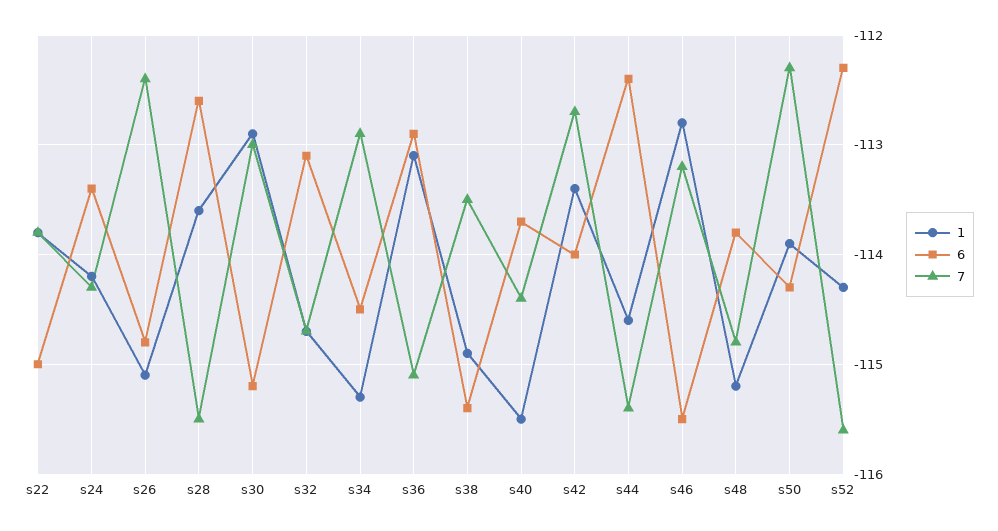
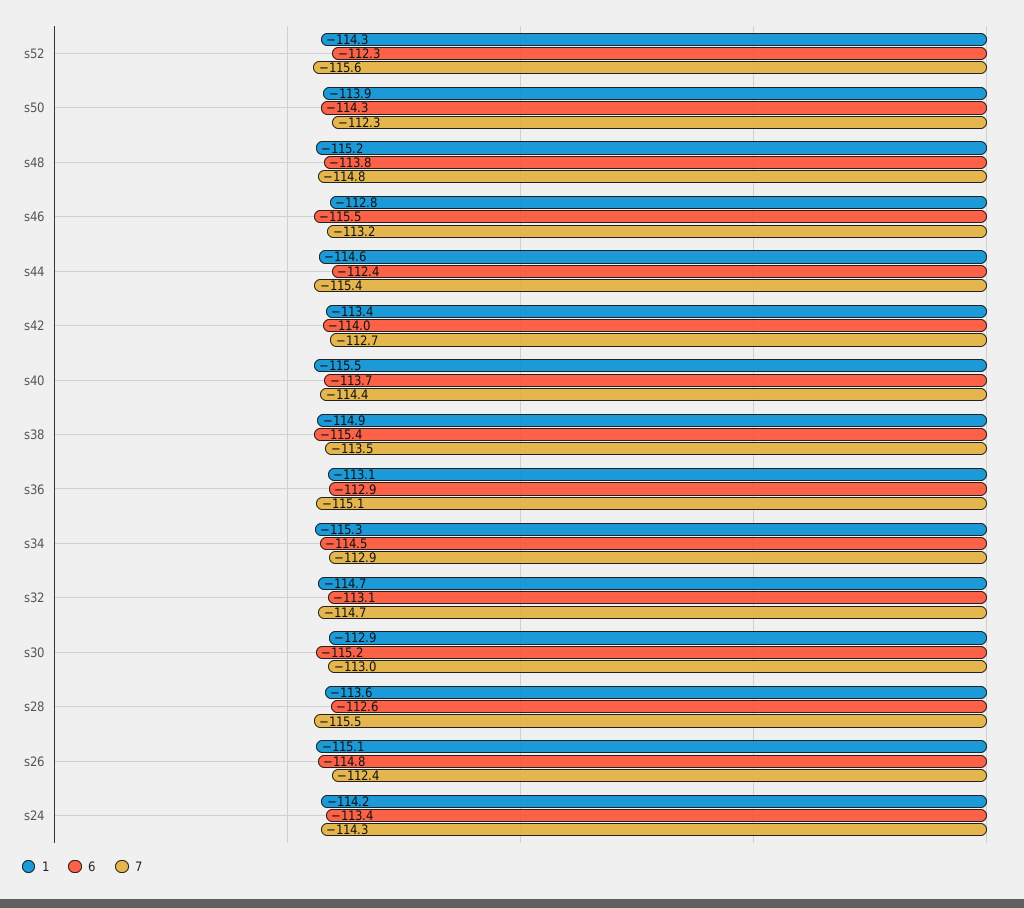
1, s22: -113.8 -> none
6, s22: -115 -> none
7, s22: -113.8 -> none

